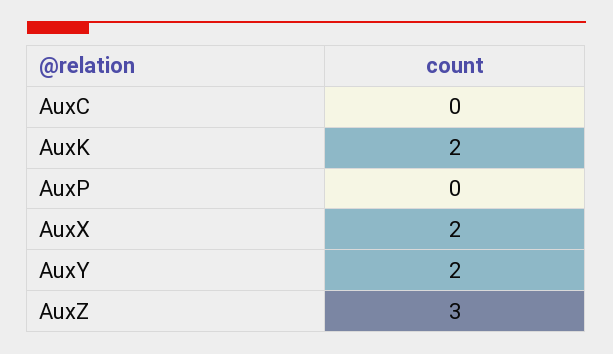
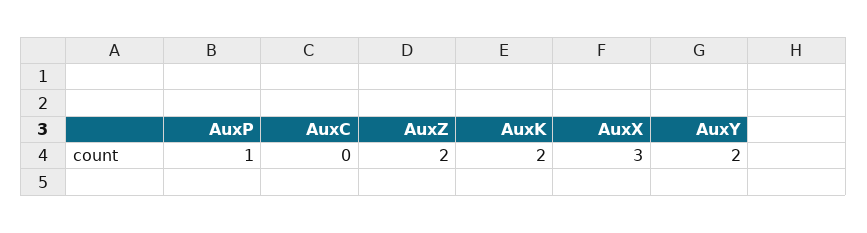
AuxP: 0 -> 1
AuxX: 2 -> 3
AuxZ: 3 -> 2

